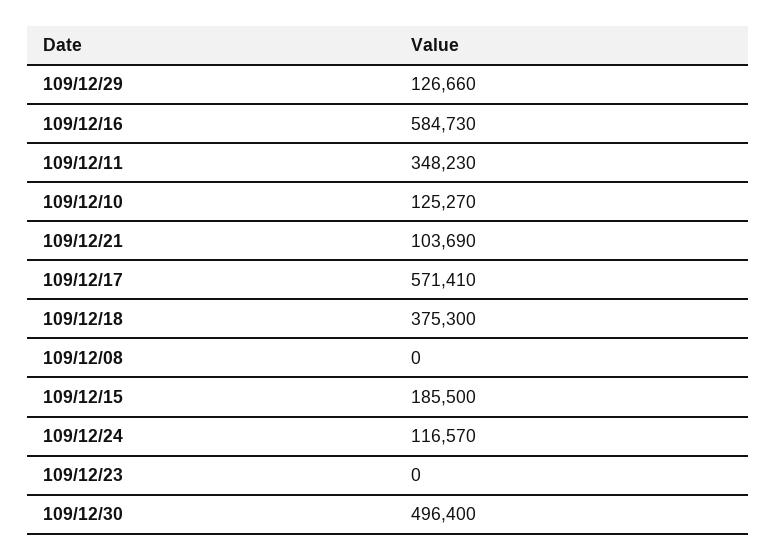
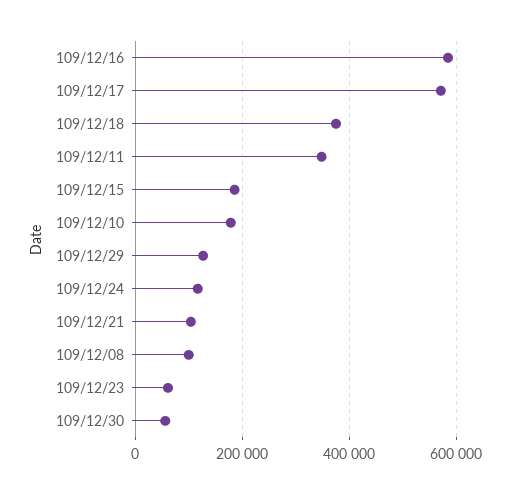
109/12/10: 125270 -> 180000
109/12/08: 0 -> 100000
109/12/23: 0 -> 60000
109/12/30: 496400 -> 60000

